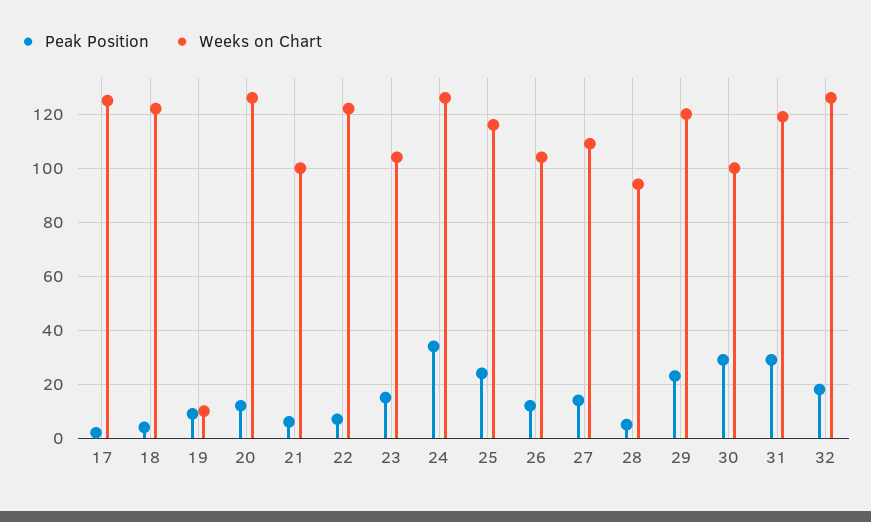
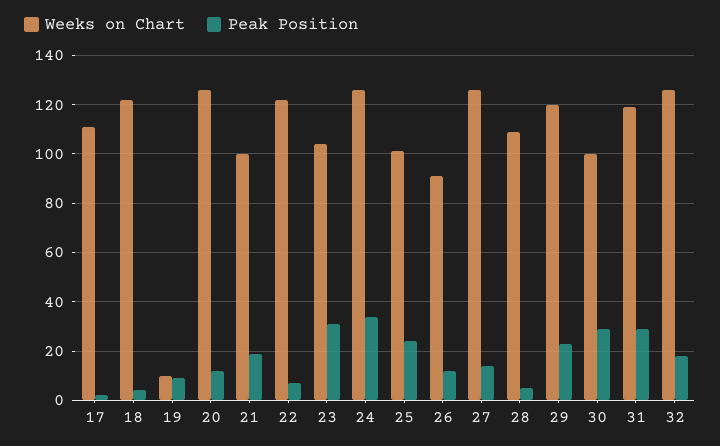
Weeks on Chart, 17: 125 -> 110
Peak Position, 21: 5 -> 20
Peak Position, 23: 15 -> 30
Weeks on Chart, 25: 115 -> 100
Weeks on Chart, 26: 105 -> 90
Weeks on Chart, 27: 110 -> 125
Weeks on Chart, 28: 95 -> 110

